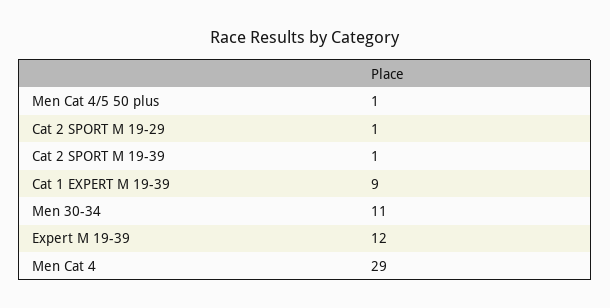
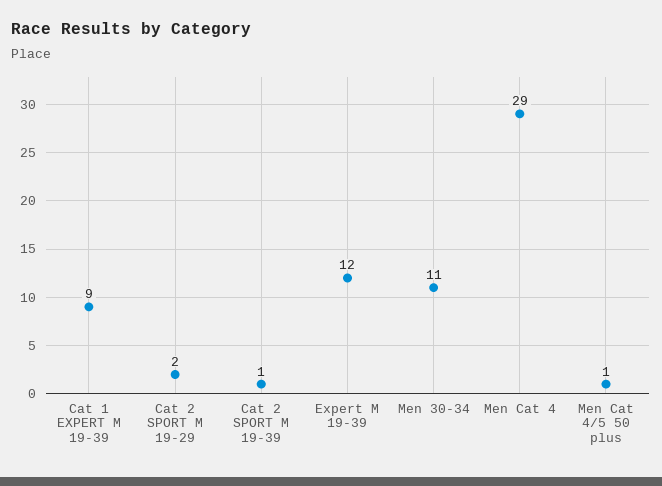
Cat 2 SPORT M 19-29: 1 -> 2

